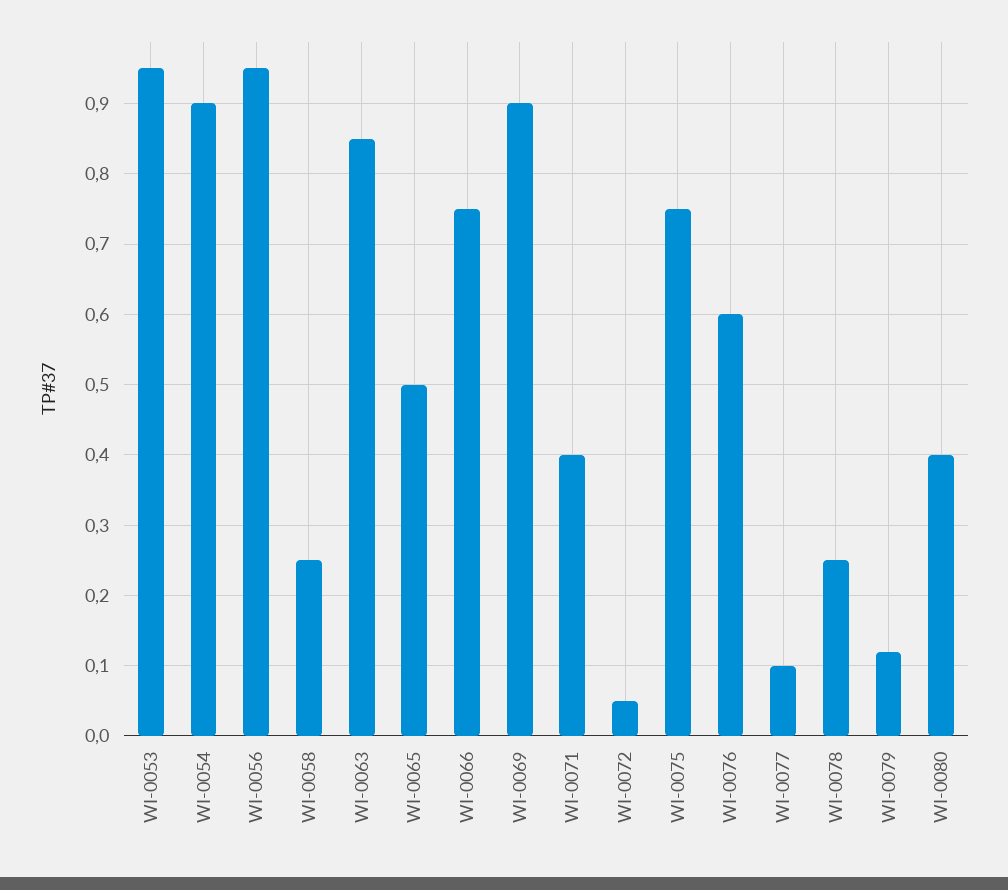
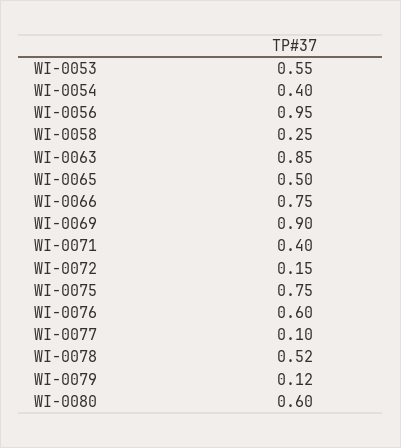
WI-0053: 0.95 -> 0.55
WI-0054: 0.9 -> 0.4
WI-0072: 0.05 -> 0.15
WI-0078: 0.25 -> 0.52
WI-0080: 0.4 -> 0.6

